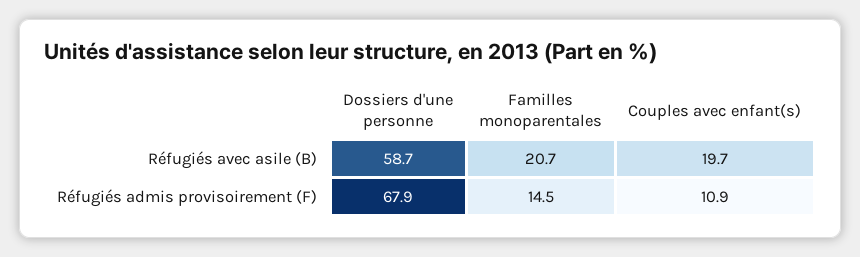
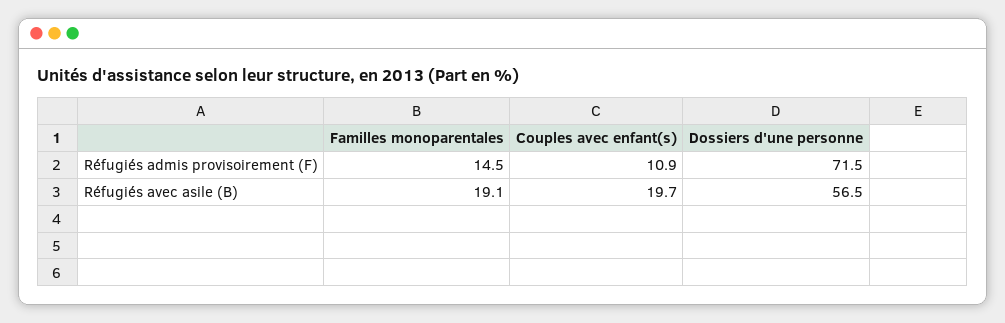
Dossiers d'une personne, Réfugiés avec asile (B): 58.7 -> 56.5
Familles monoparentales, Réfugiés avec asile (B): 20.7 -> 19.1
Dossiers d'une personne, Réfugiés admis provisoirement (F): 67.9 -> 71.5

